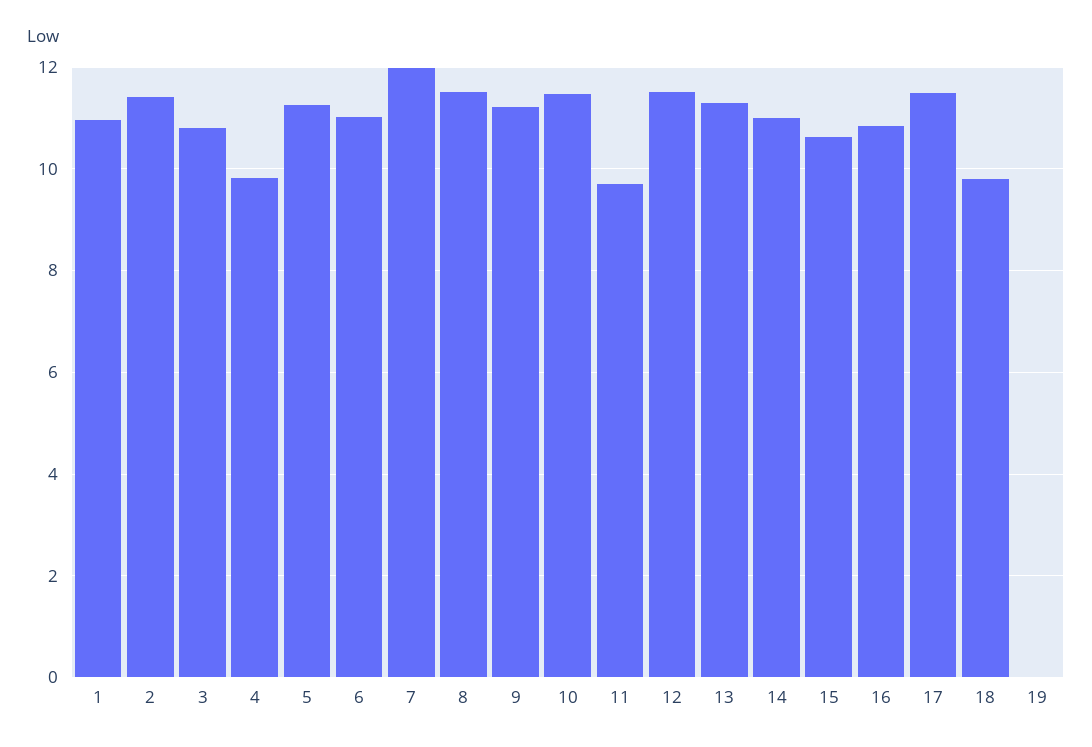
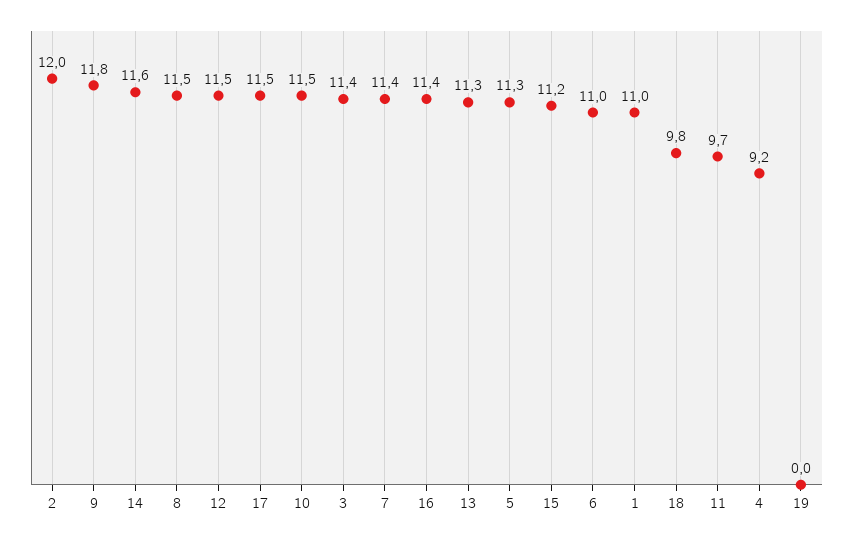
2: 11.4 -> 12
3: 10.8 -> 11.4
4: 9.8 -> 9.2
7: 12 -> 11.4
9: 11.2 -> 11.8
14: 11 -> 11.6
15: 10.6 -> 11.2
16: 10.8 -> 11.4

